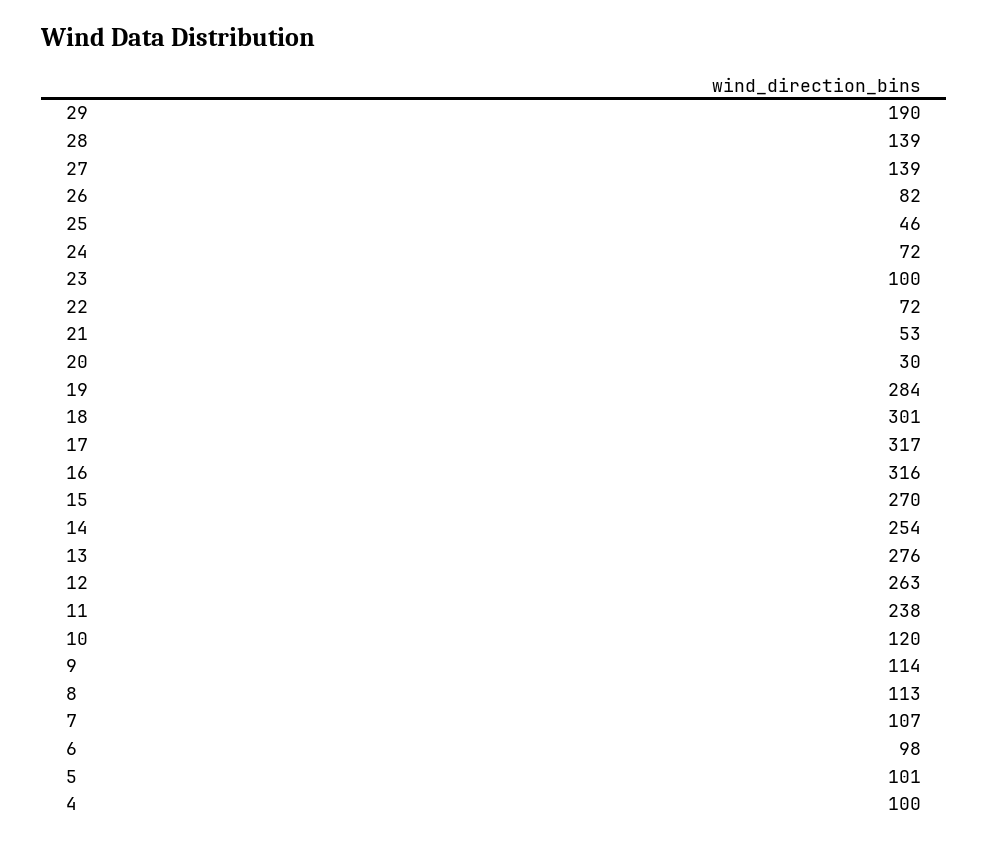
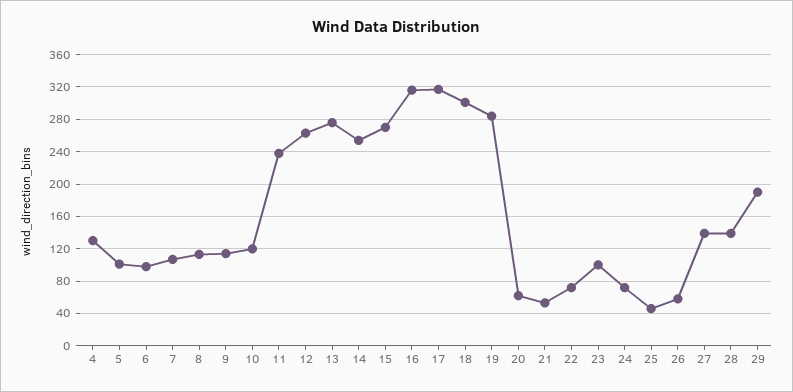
26: 82 -> 60
20: 30 -> 60
4: 100 -> 130

